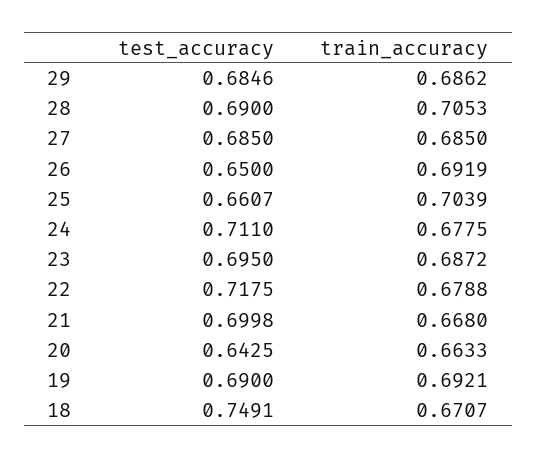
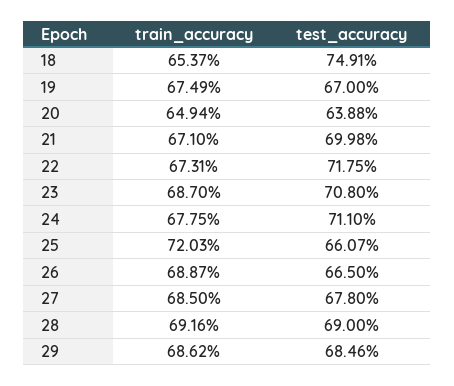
train_accuracy, 28: 0.7053 -> 0.6916
test_accuracy, 27: 0.685 -> 0.678
test_accuracy, 26: 0.65 -> 0.665
train_accuracy, 26: 0.6919 -> 0.6887
train_accuracy, 25: 0.7039 -> 0.7203
test_accuracy, 23: 0.695 -> 0.708
train_accuracy, 23: 0.6872 -> 0.687
train_accuracy, 22: 0.6788 -> 0.6731
train_accuracy, 21: 0.668 -> 0.671
test_accuracy, 20: 0.6425 -> 0.6388
train_accuracy, 20: 0.6633 -> 0.6494
test_accuracy, 19: 0.69 -> 0.67
train_accuracy, 19: 0.6921 -> 0.6749
train_accuracy, 18: 0.6707 -> 0.6537

